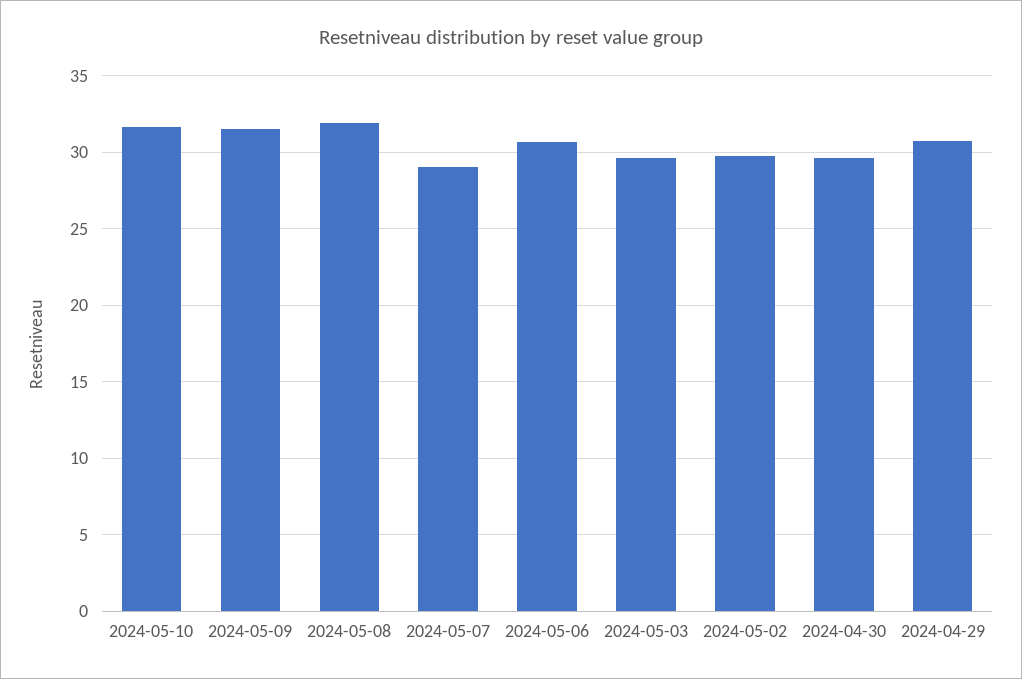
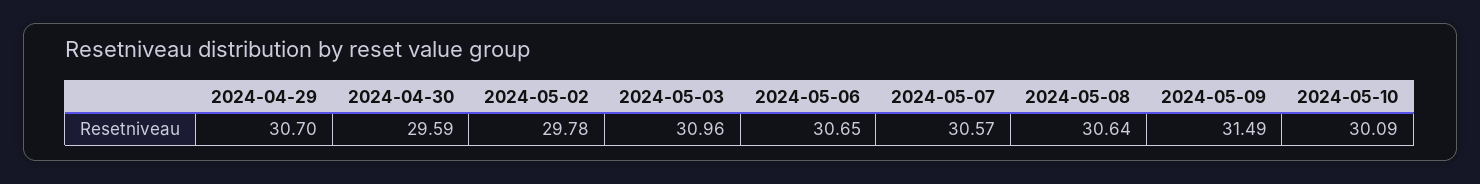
2024-05-10: 31.5 -> 30.09
2024-05-08: 32 -> 30.64
2024-05-07: 29 -> 30.57
2024-05-03: 29.5 -> 30.96

